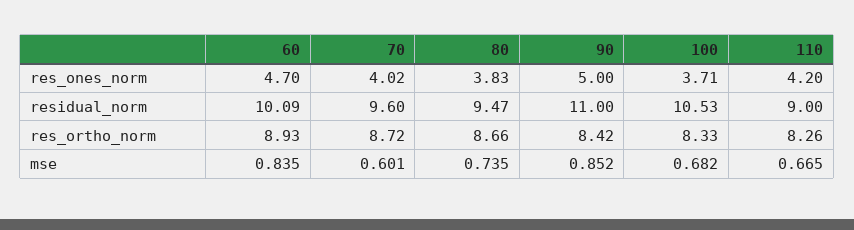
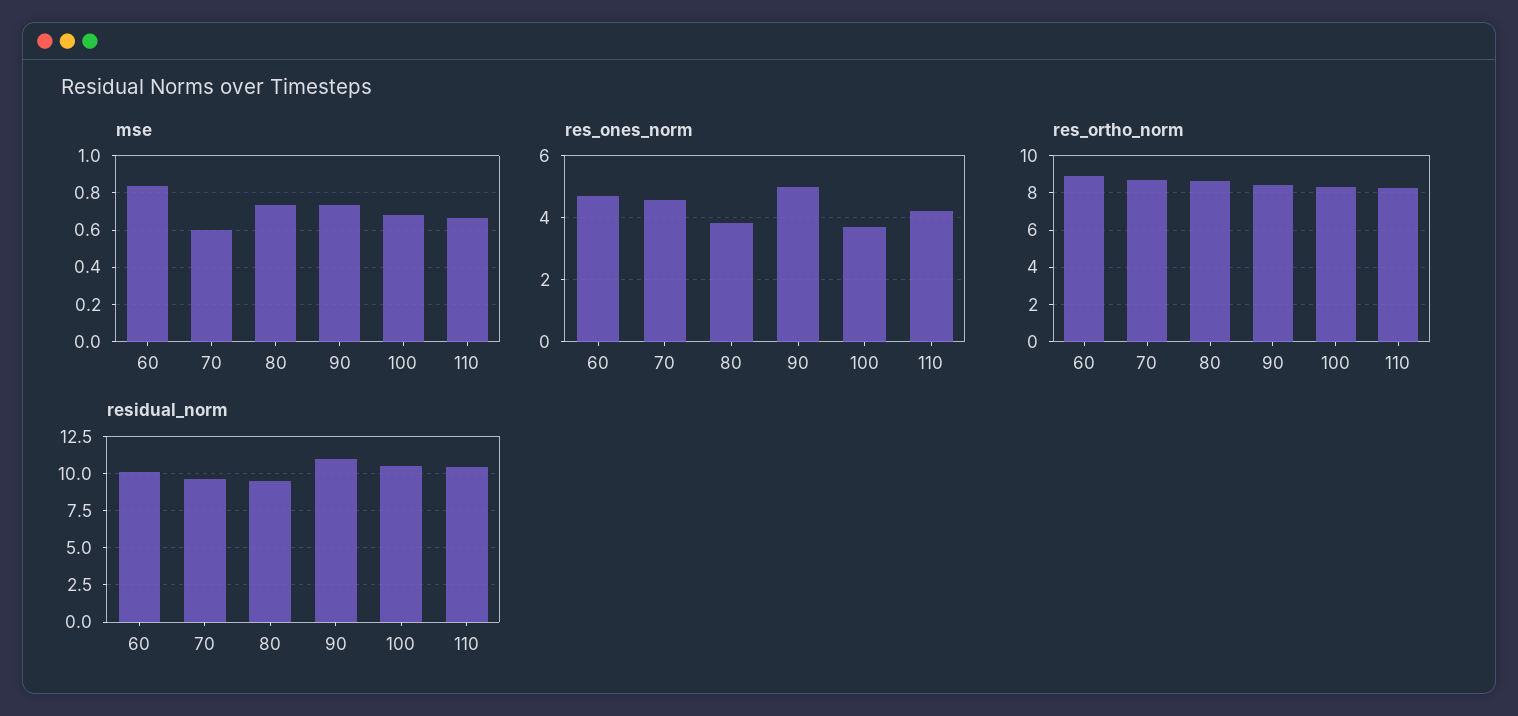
res_ones_norm, 70: 4.02 -> 4.6
residual_norm, 110: 9 -> 10.5
mse, 90: 0.852 -> 0.75

